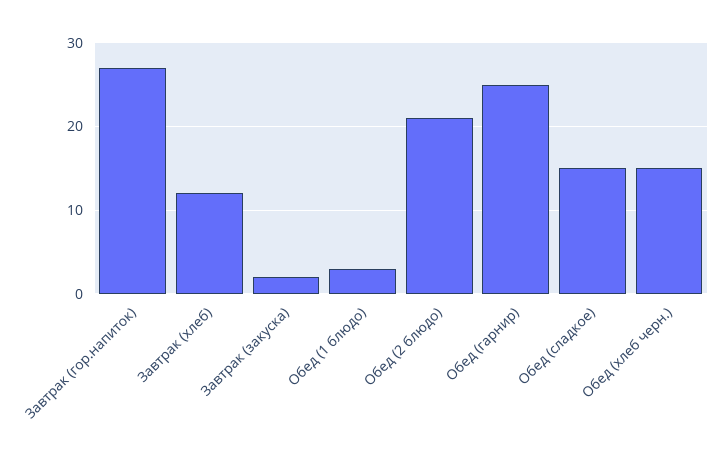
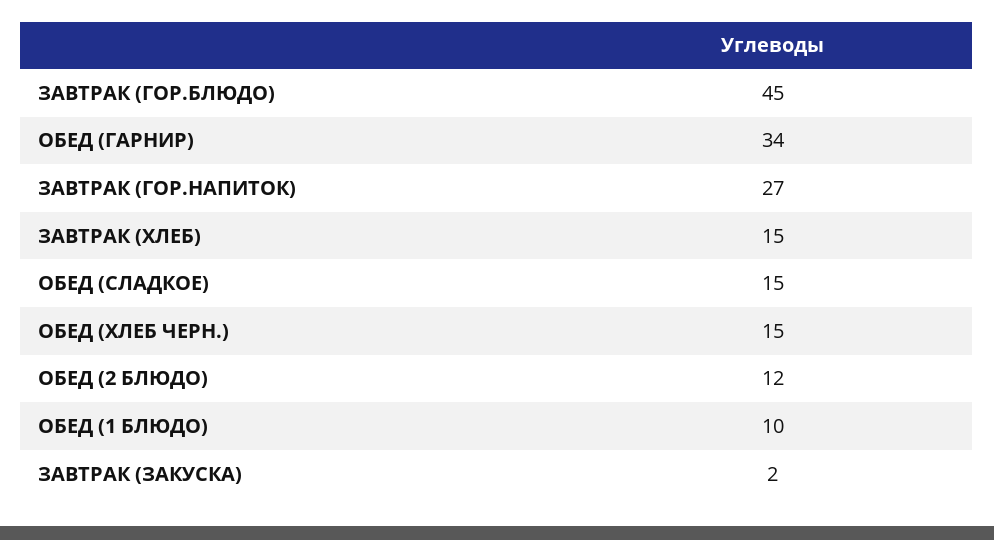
Завтрак (хлеб): 12 -> 15
Обед (1 блюдо): 3 -> 10
Обед (2 блюдо): 21 -> 12
Обед (гарнир): 25 -> 34
ЗАВТРАК (ГОР.БЛЮДО): none -> 45

